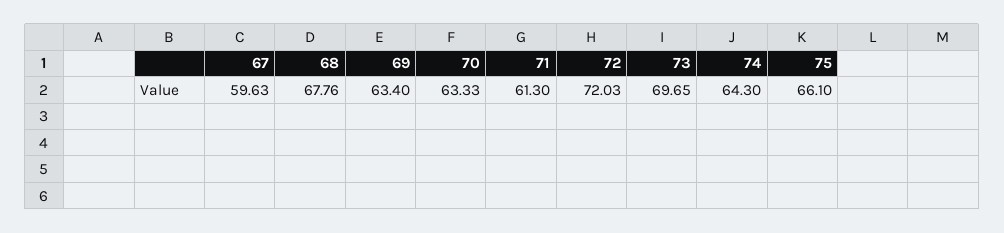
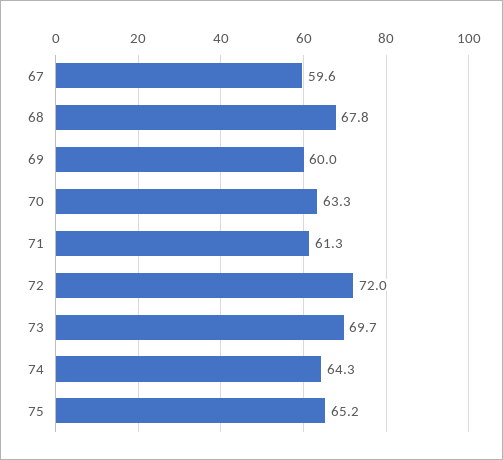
69: 63.4 -> 60
75: 66.1 -> 65.2

